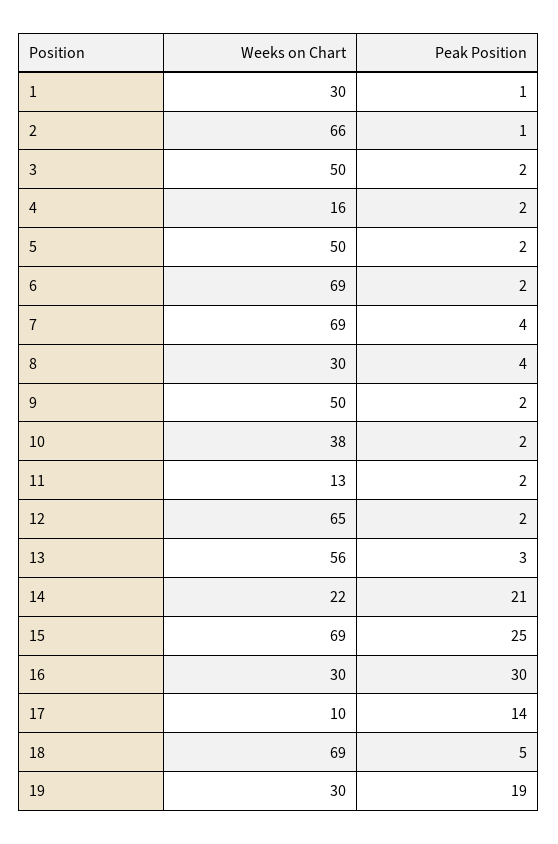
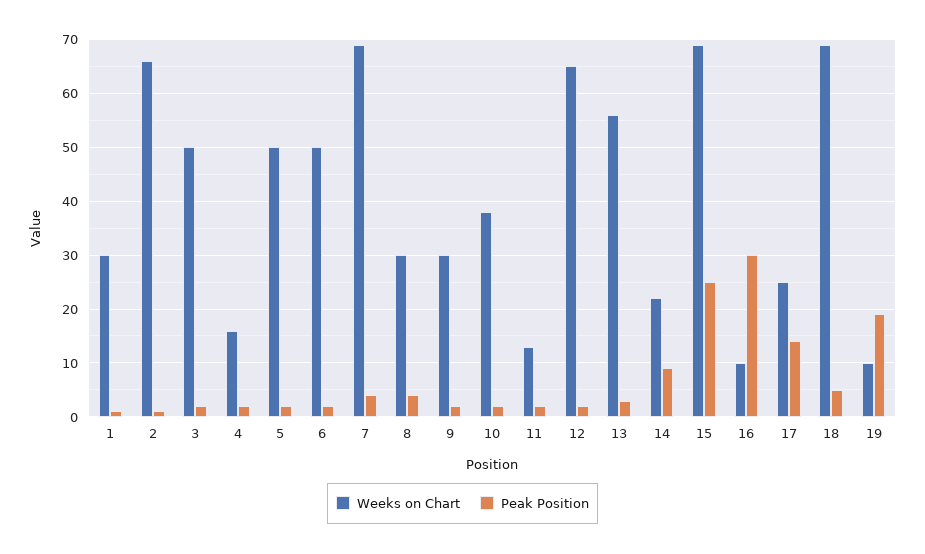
Weeks on Chart, 6: 69 -> 50
Weeks on Chart, 9: 50 -> 30
Peak Position, 14: 21 -> 10
Weeks on Chart, 16: 30 -> 10
Weeks on Chart, 17: 10 -> 25
Weeks on Chart, 19: 30 -> 10

